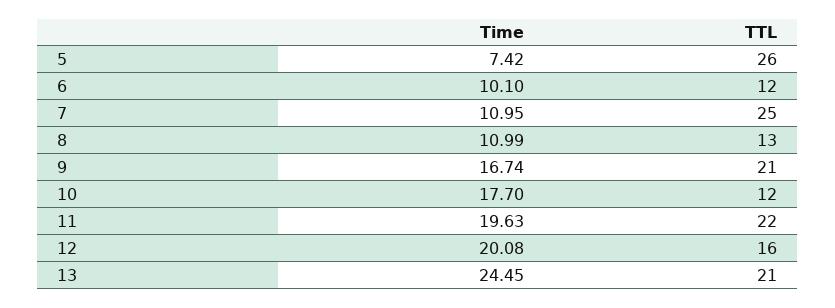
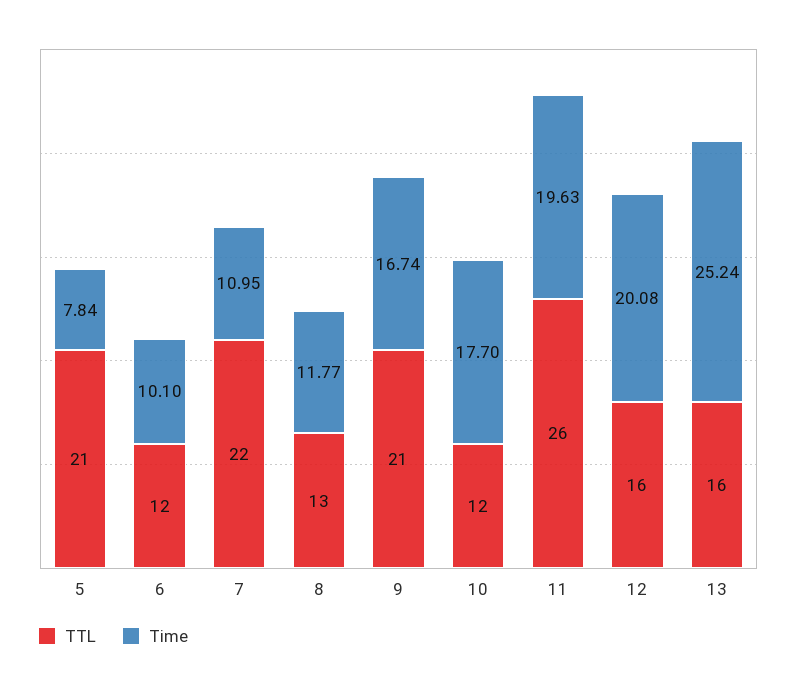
Time, 5: 7.42 -> 7.84
TTL, 5: 26 -> 21
TTL, 7: 25 -> 22
Time, 8: 10.99 -> 11.77
TTL, 11: 22 -> 26
Time, 13: 24.45 -> 25.24
TTL, 13: 21 -> 16

